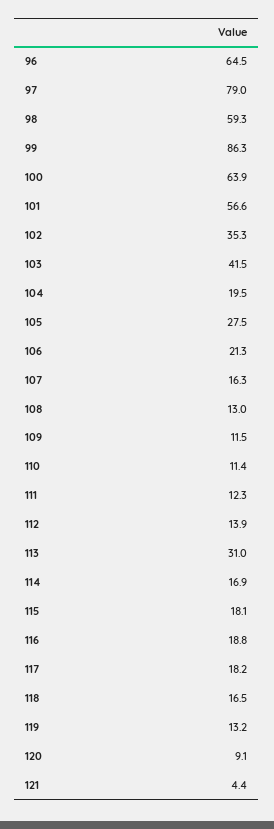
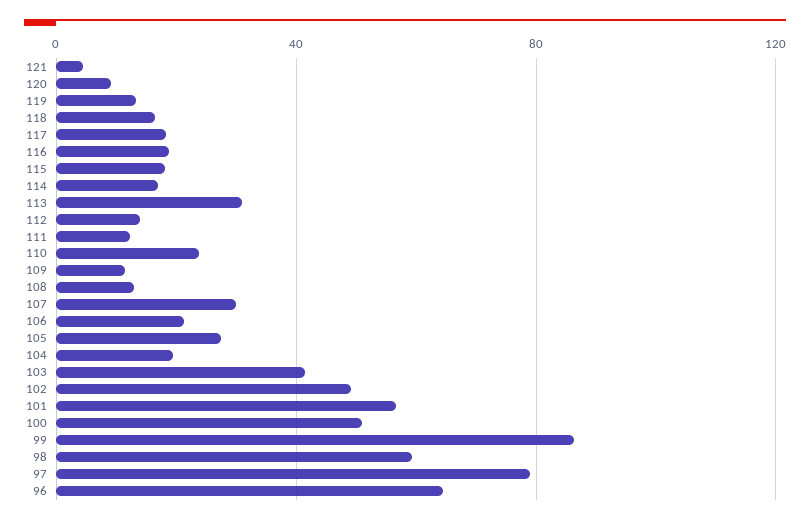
100: 63.9 -> 50
102: 35.3 -> 50
107: 16.3 -> 30
110: 11.4 -> 25

